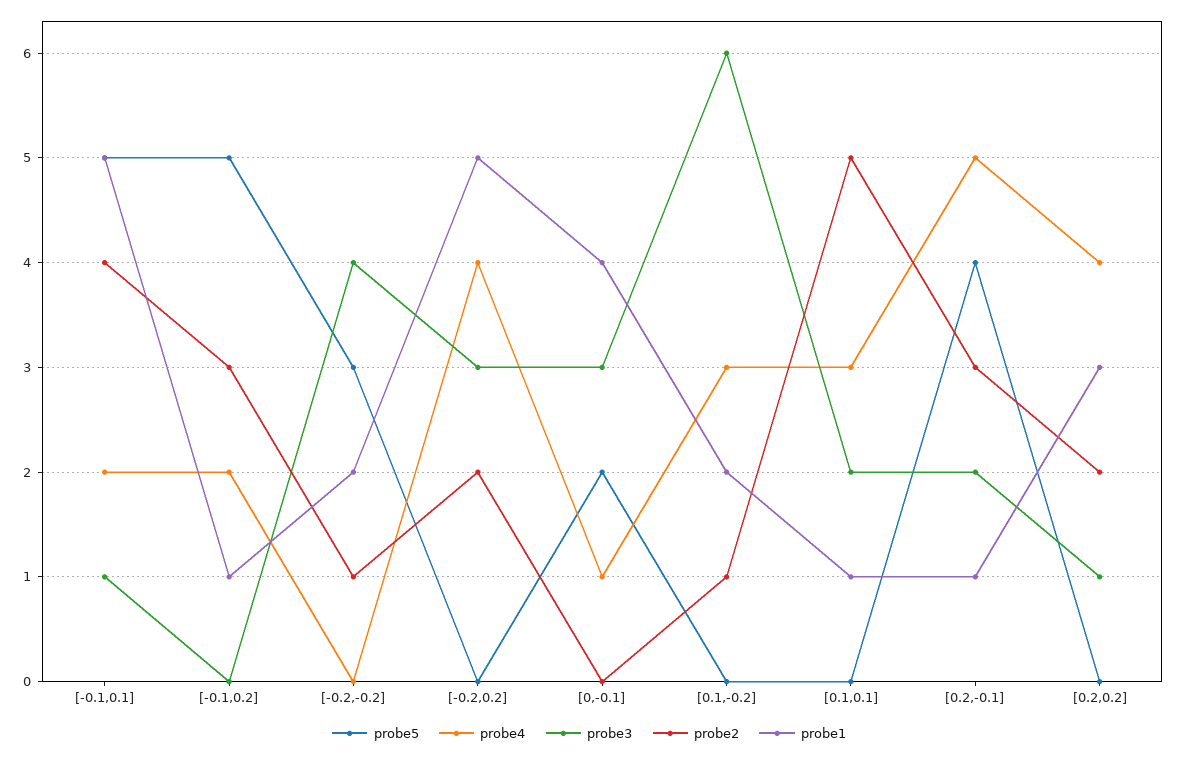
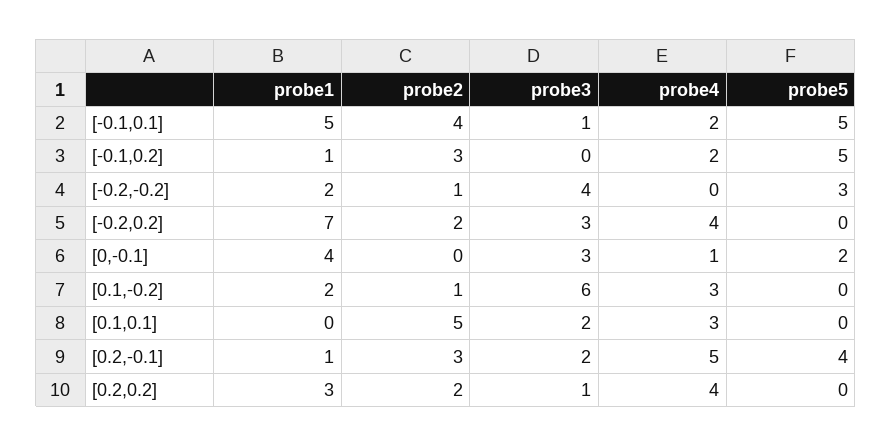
probe1, [-0.2,0.2]: 5 -> 7
probe1, [0.1,0.1]: 1 -> 0

